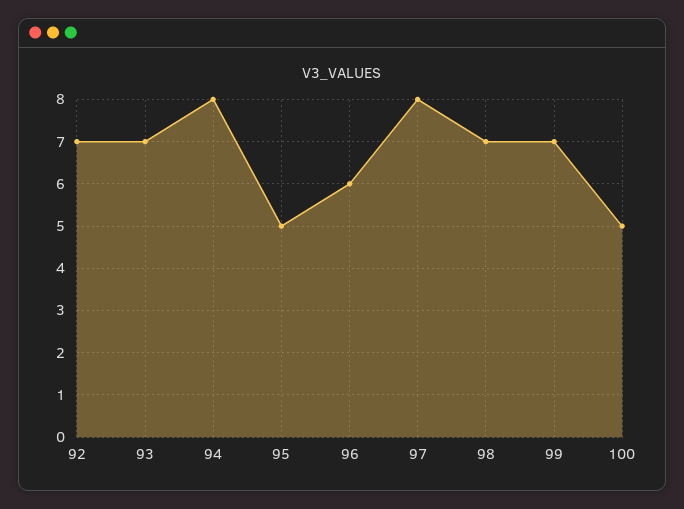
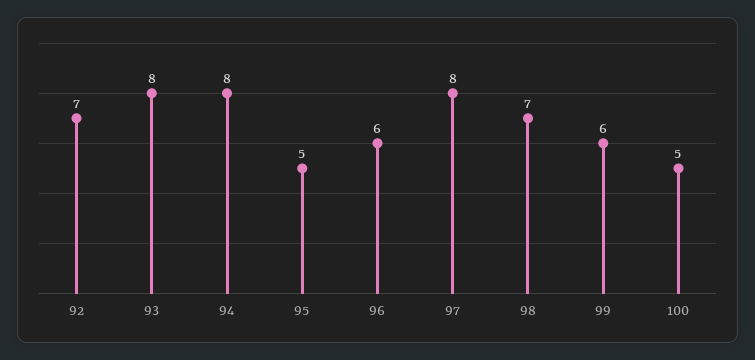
93: 7 -> 8
99: 7 -> 6

